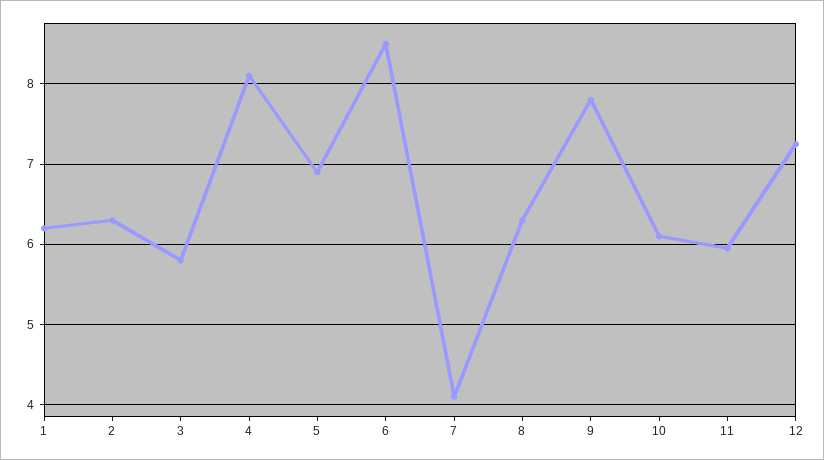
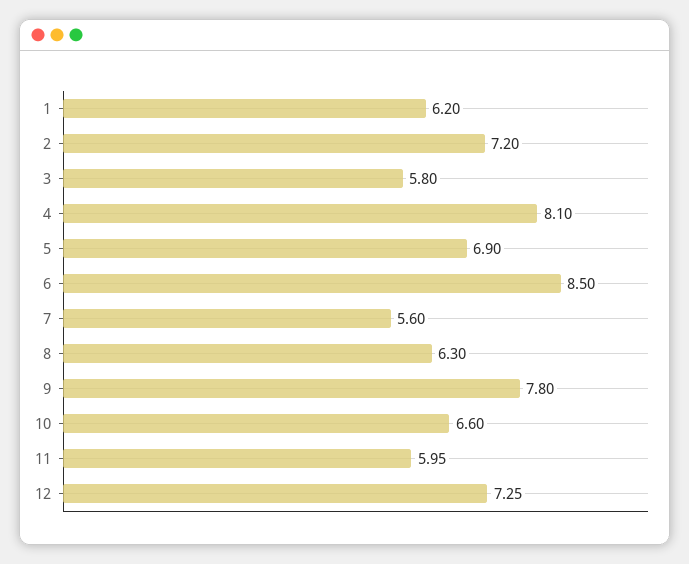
2: 6.3 -> 7.2
7: 4.1 -> 5.6
10: 6.1 -> 6.6

